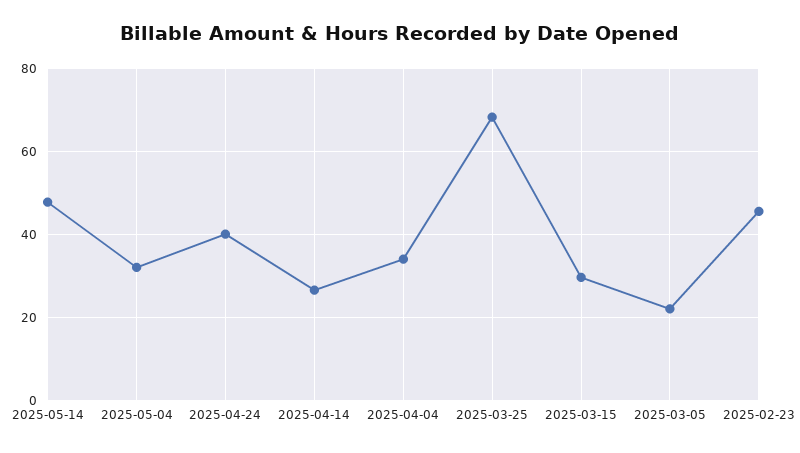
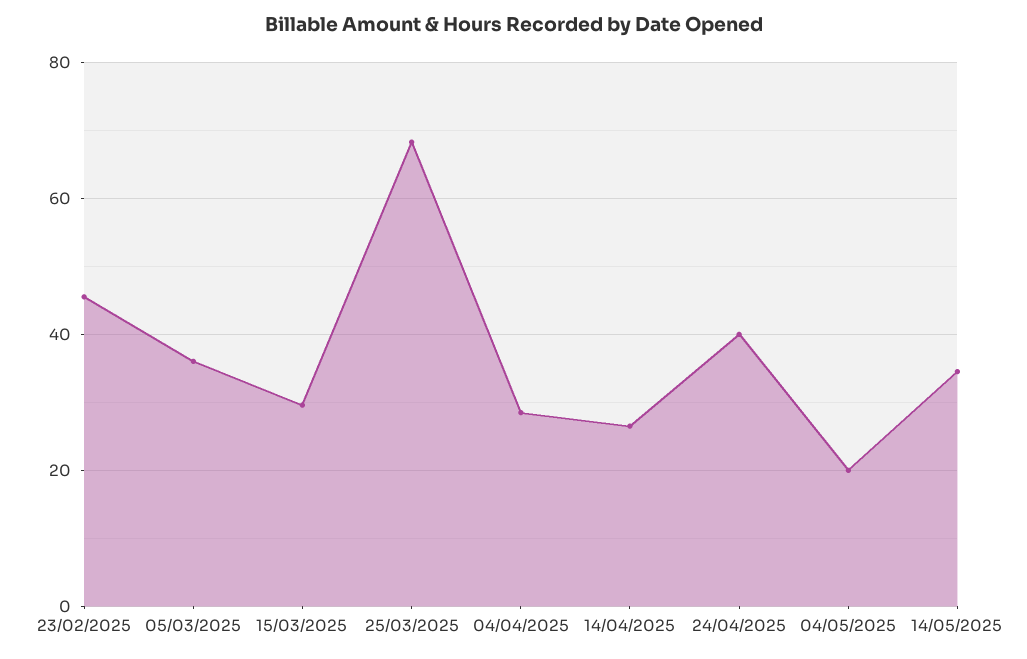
2025-05-14: 48 -> 34
2025-05-04: 32 -> 20
2025-04-04: 34 -> 28
2025-03-05: 22 -> 36

